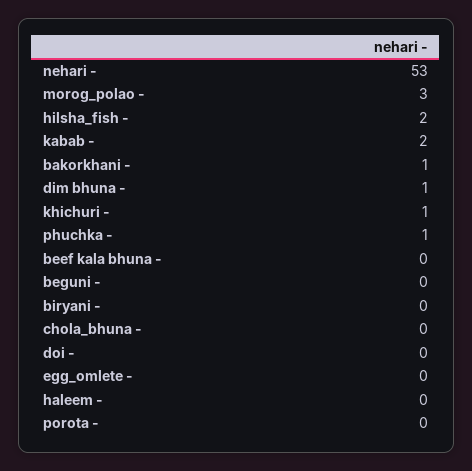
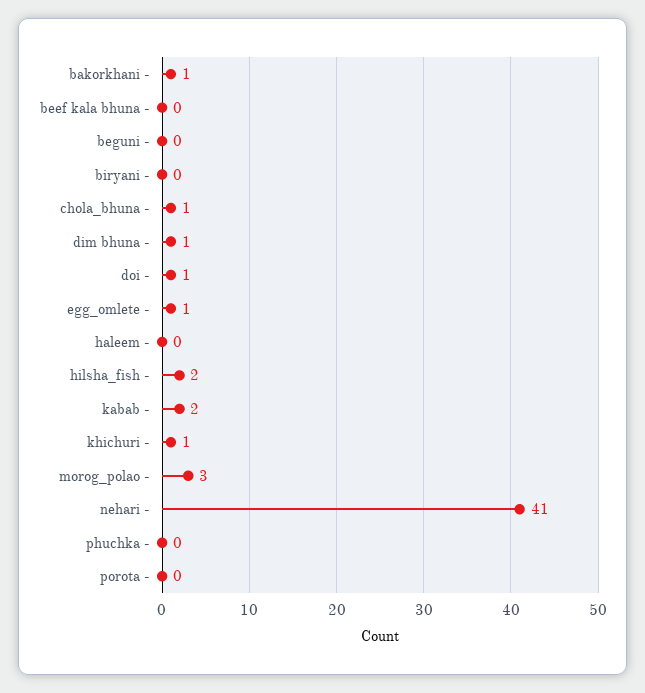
nehari -: 53 -> 41
phuchka -: 1 -> 0
chola_bhuna -: 0 -> 1
doi -: 0 -> 1
egg_omlete -: 0 -> 1

